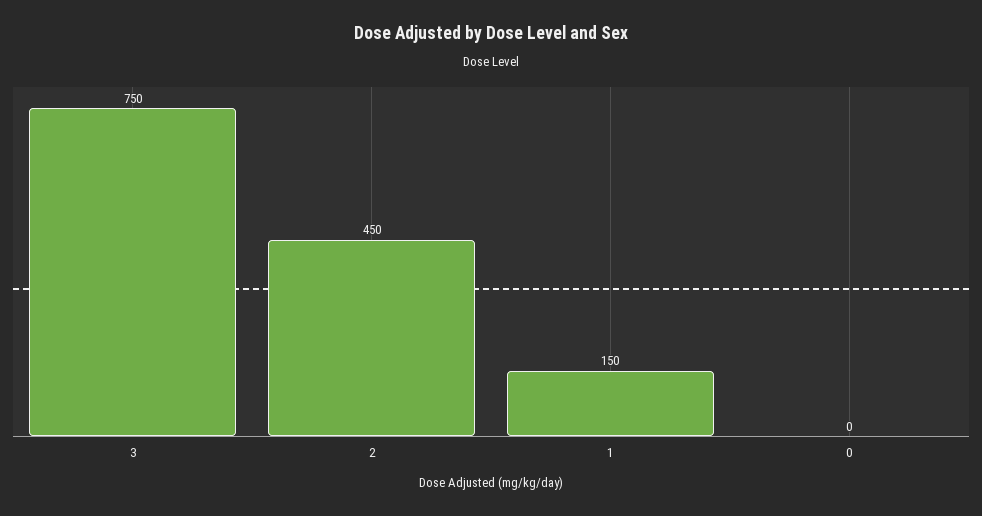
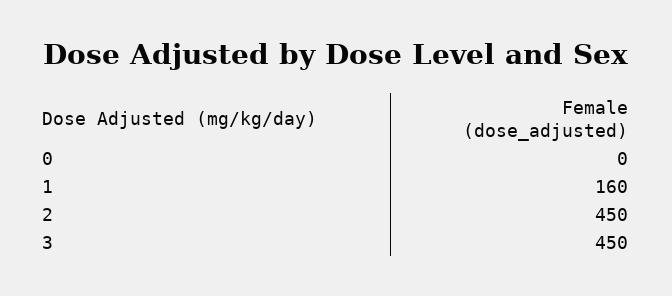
3: 750 -> 450
1: 150 -> 160

